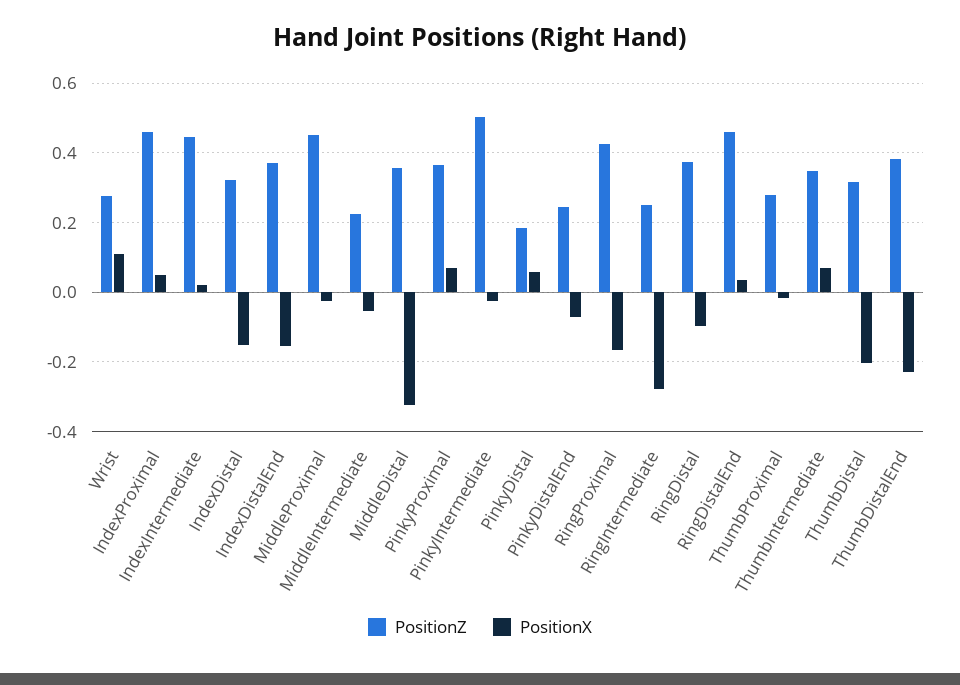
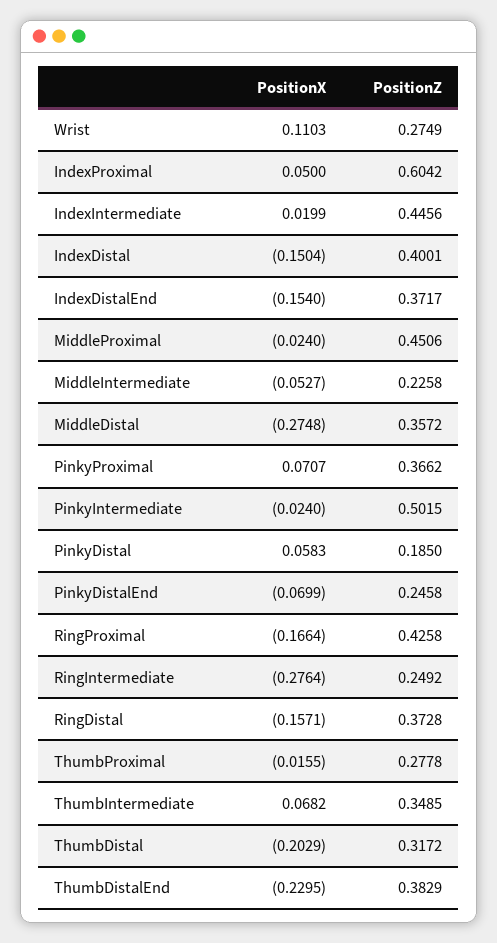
PositionZ, IndexProximal: 0.46 -> 0.6042
PositionZ, IndexDistal: 0.32 -> 0.4001
PositionX, MiddleDistal: -0.32 -> -0.2748
PositionX, RingDistal: -0.1 -> -0.1571
PositionZ, RingDistalEnd: 0.46 -> none
PositionX, RingDistalEnd: 0.04 -> none

